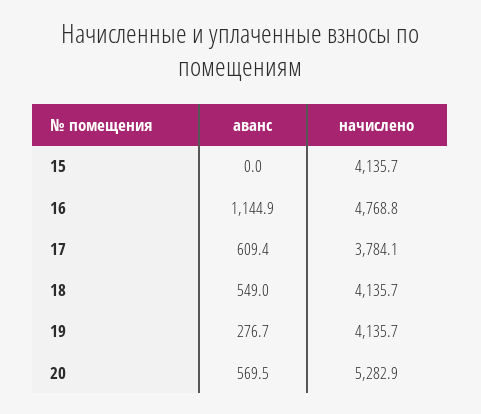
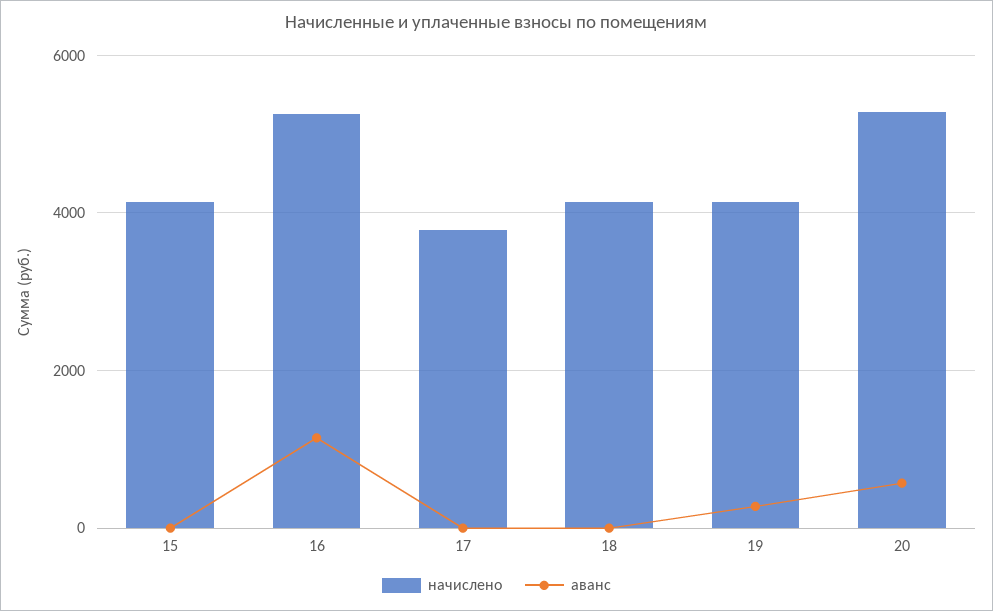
начислено, 16: 4768.8 -> 5200
аванс, 17: 609.4 -> 0
аванс, 18: 549 -> 0

